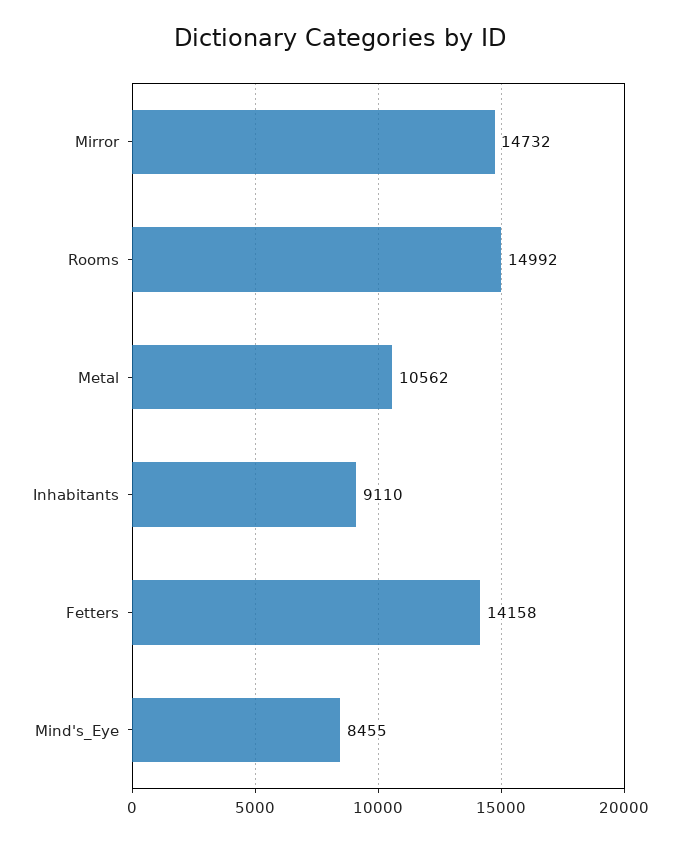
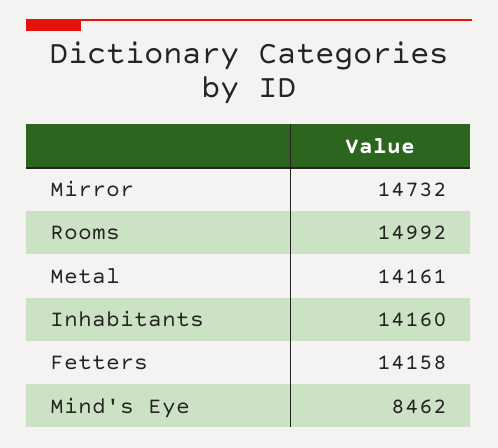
Metal: 10562 -> 14161
Inhabitants: 9110 -> 14160
Mind's_Eye: 8455 -> 8462

